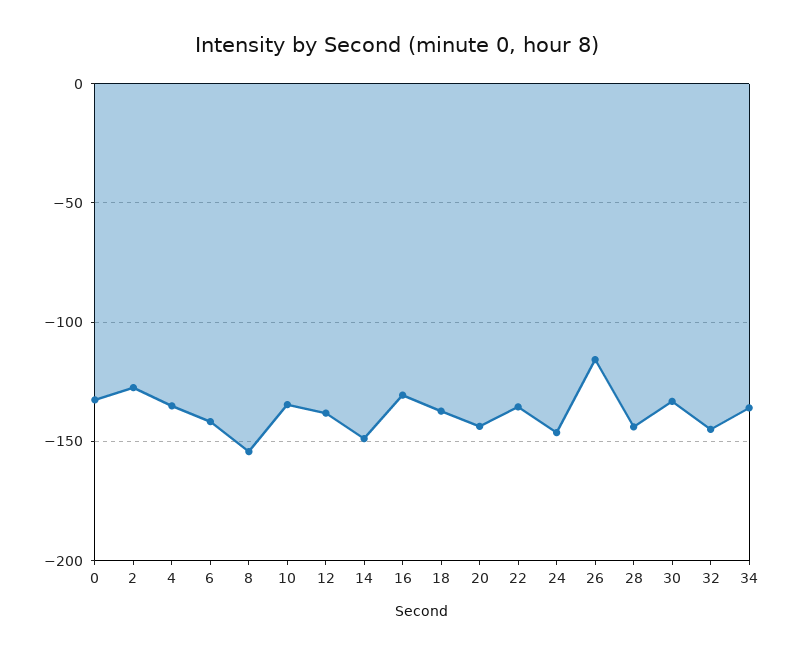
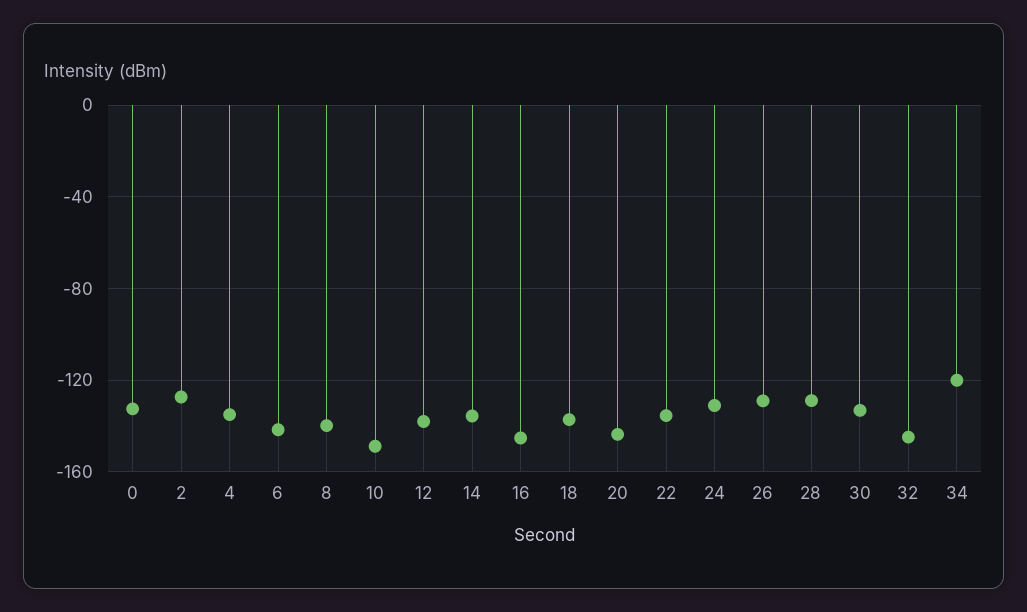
8: -155 -> -140
10: -135 -> -150
14: -150 -> -135
16: -130 -> -145
24: -145 -> -130
26: -115 -> -130
28: -145 -> -130
34: -135 -> -120

